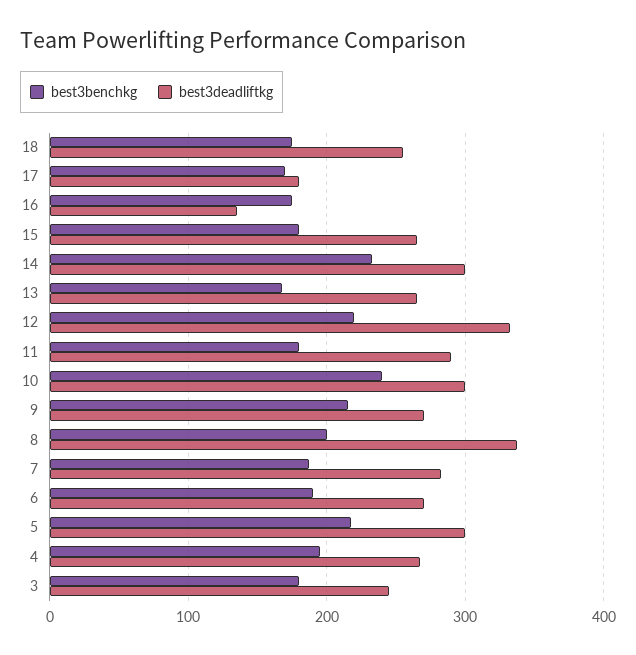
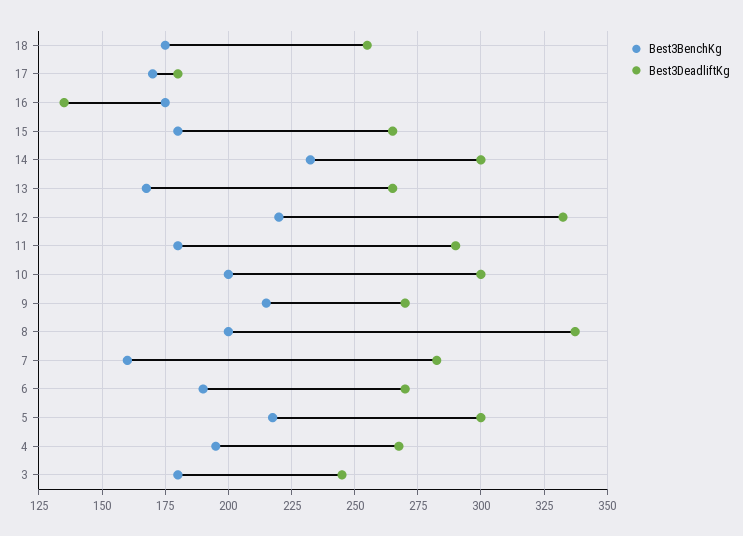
best3benchkg, 10: 240 -> 200
best3benchkg, 7: 190 -> 160

